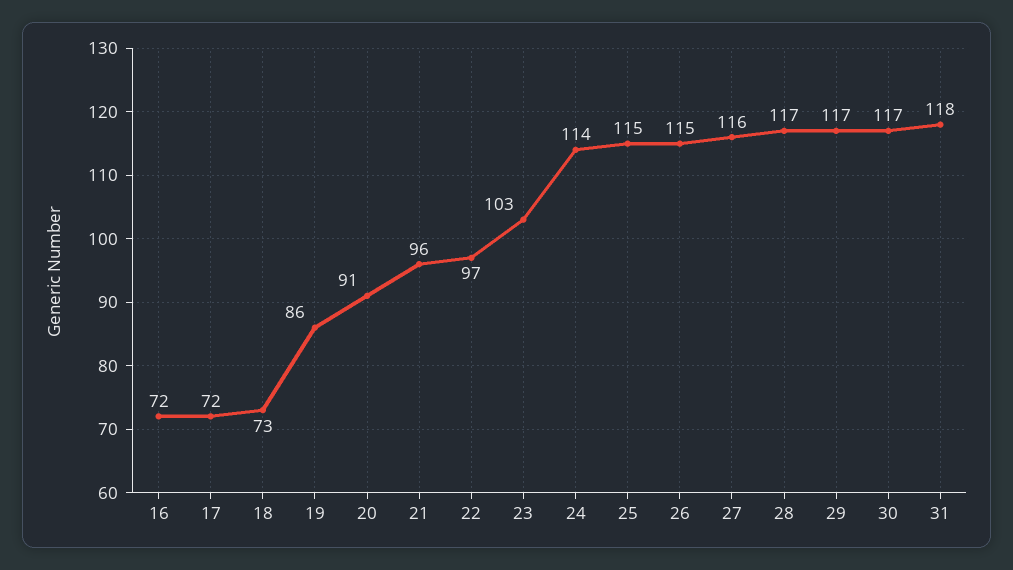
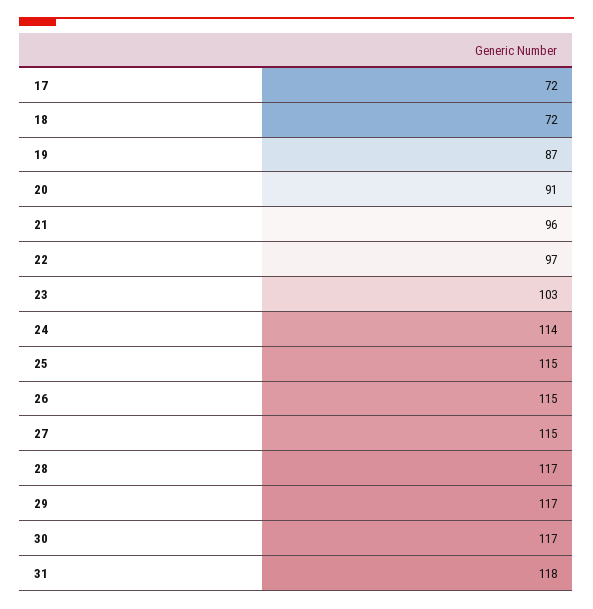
16: 72 -> none
18: 73 -> 72
19: 86 -> 87
27: 116 -> 115

